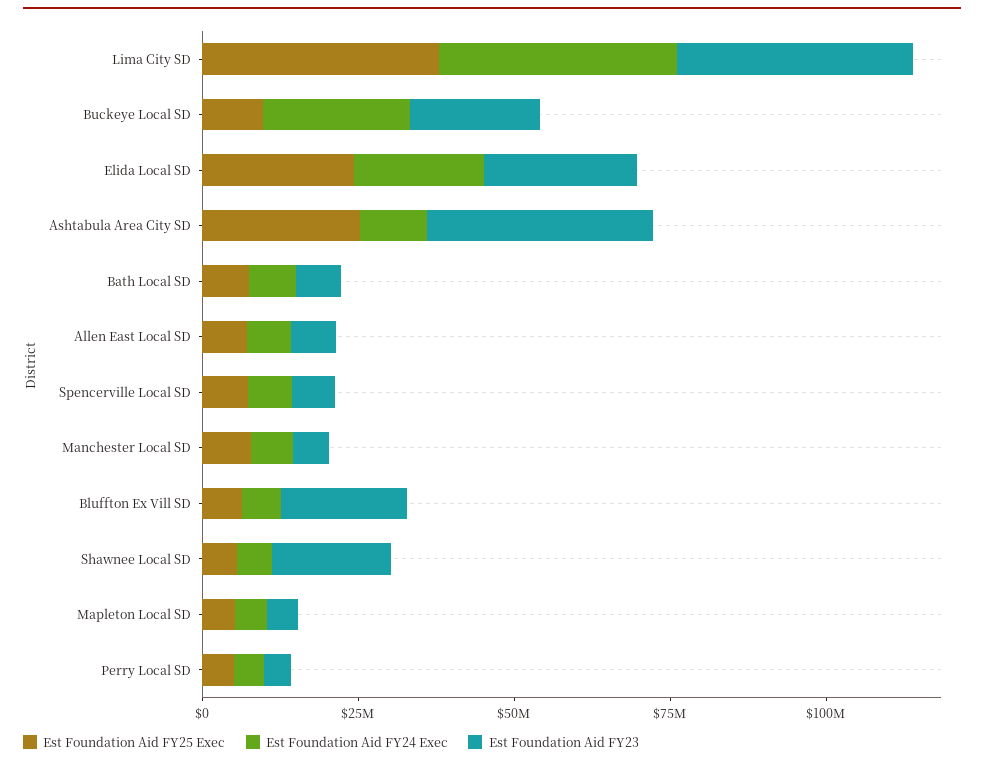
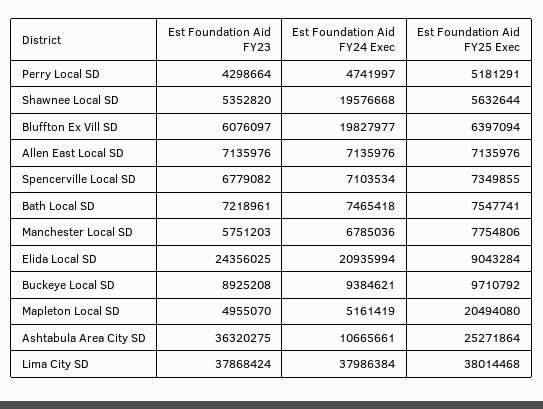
Est Foundation Aid FY24 Exec, Buckeye Local SD: 25000000 -> 9384621
Est Foundation Aid FY23, Buckeye Local SD: 20000000 -> 8925208
Est Foundation Aid FY25 Exec, Elida Local SD: 25000000 -> 9043284
Est Foundation Aid FY24 Exec, Bluffton Ex Vill SD: 5000000 -> 19827977
Est Foundation Aid FY23, Bluffton Ex Vill SD: 20000000 -> 6076097
Est Foundation Aid FY24 Exec, Shawnee Local SD: 5000000 -> 19576668
Est Foundation Aid FY23, Shawnee Local SD: 20000000 -> 5352820
Est Foundation Aid FY25 Exec, Mapleton Local SD: 5000000 -> 20494080

